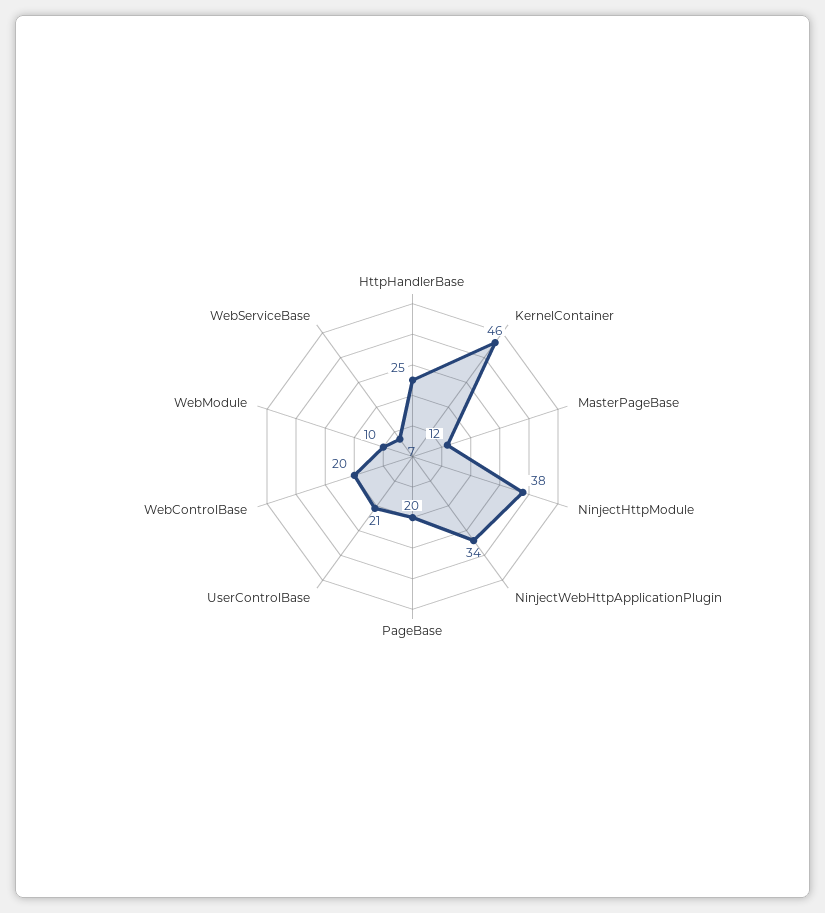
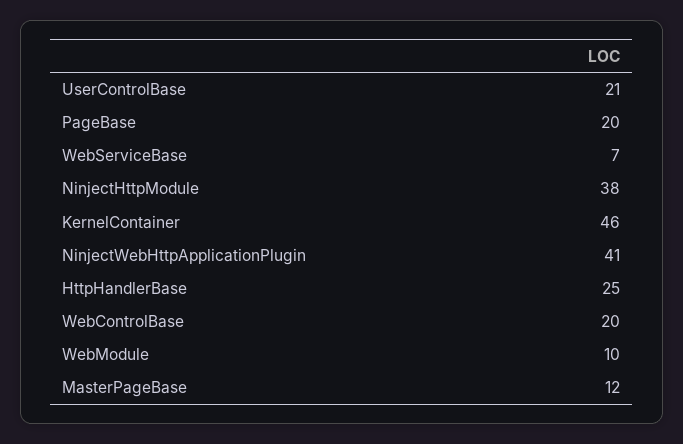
NinjectWebHttpApplicationPlugin: 34 -> 41

